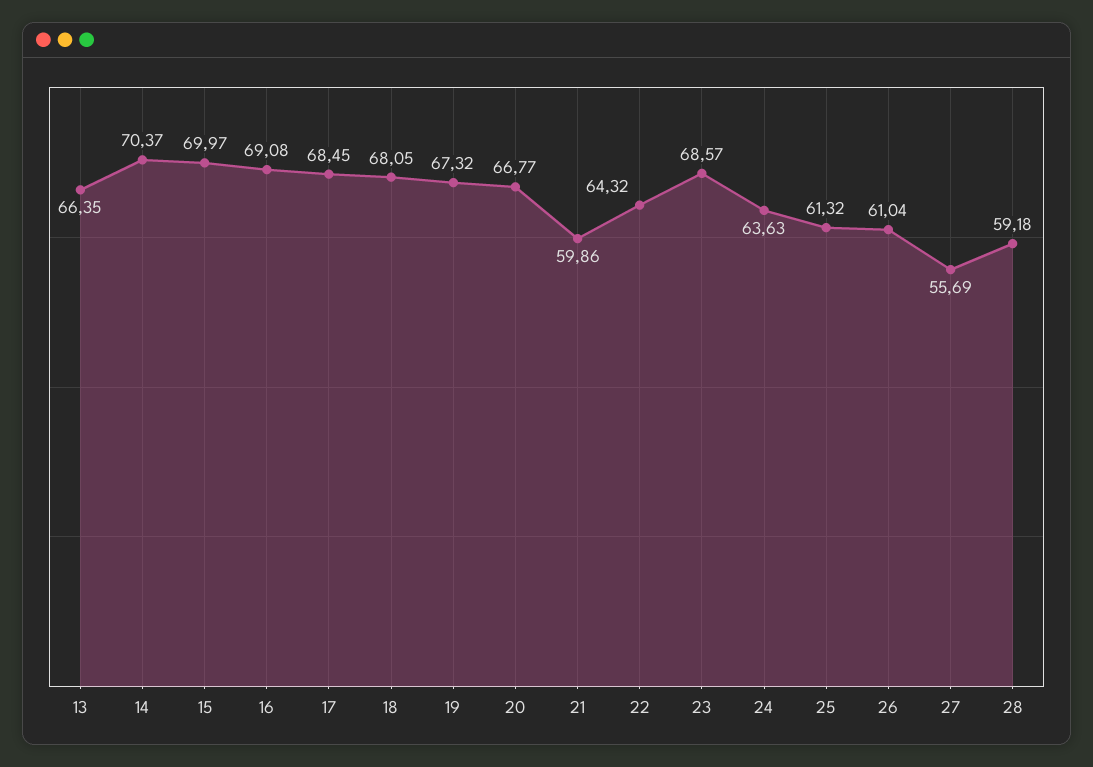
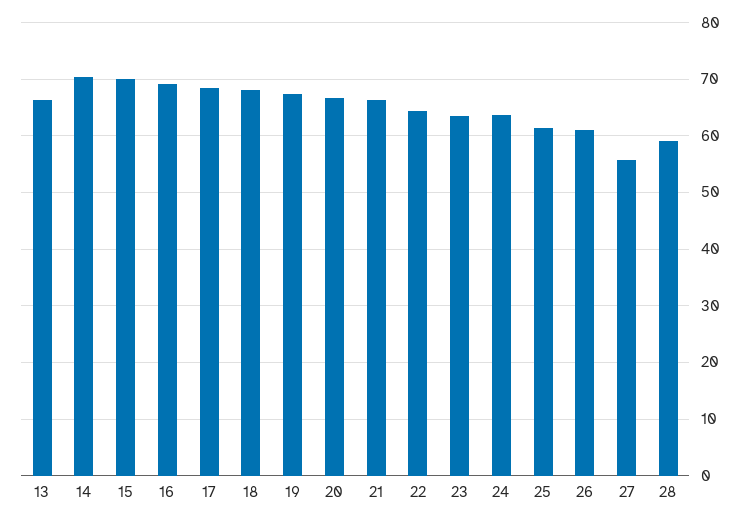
21: 59.86 -> 66
23: 68.57 -> 64

